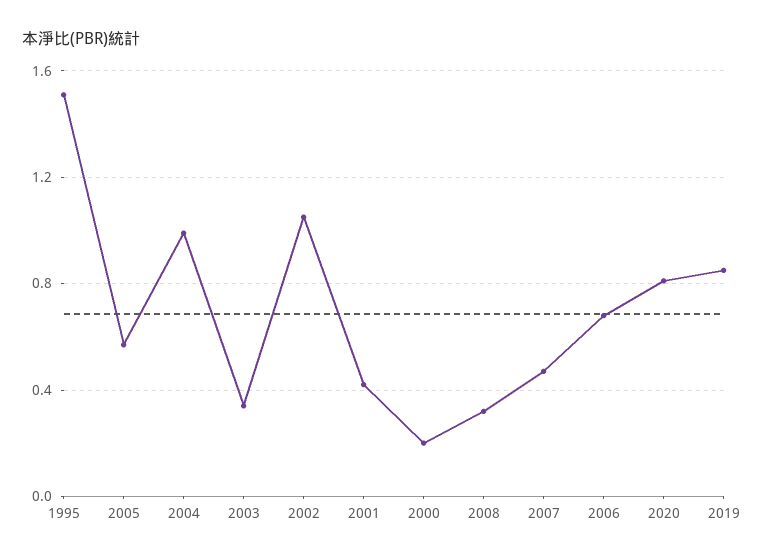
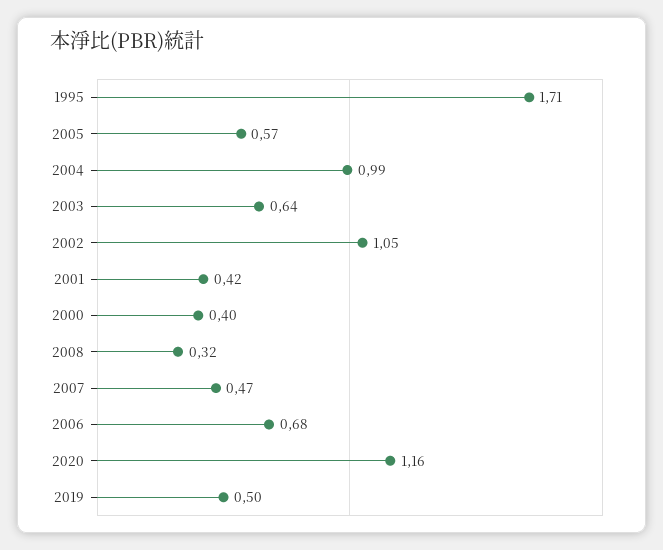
1995: 1.5 -> 1.71
2003: 0.35 -> 0.64
2000: 0.2 -> 0.4
2020: 0.8 -> 1.16
2019: 0.85 -> 0.5

